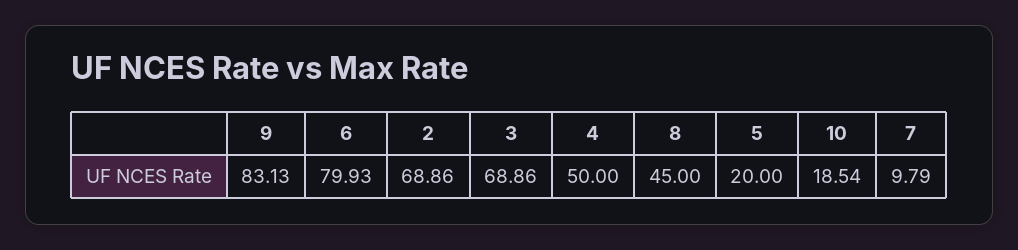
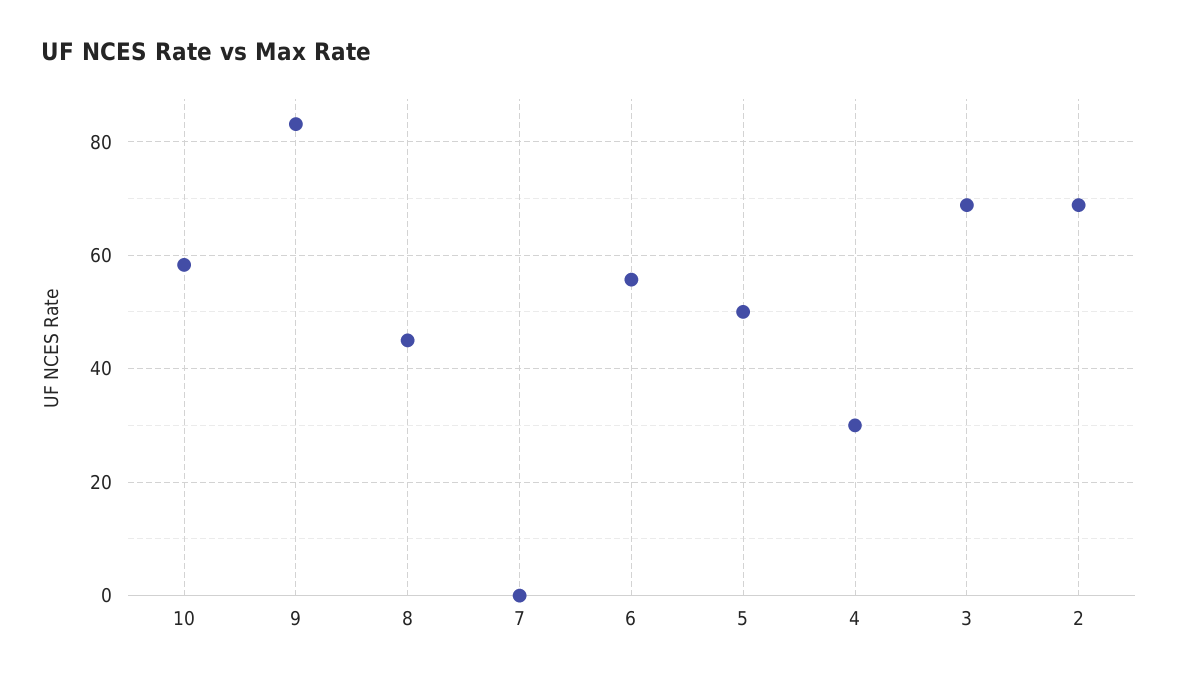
6: 79.93 -> 56
4: 50 -> 30
5: 20 -> 50
10: 18.54 -> 58
7: 9.79 -> 0

